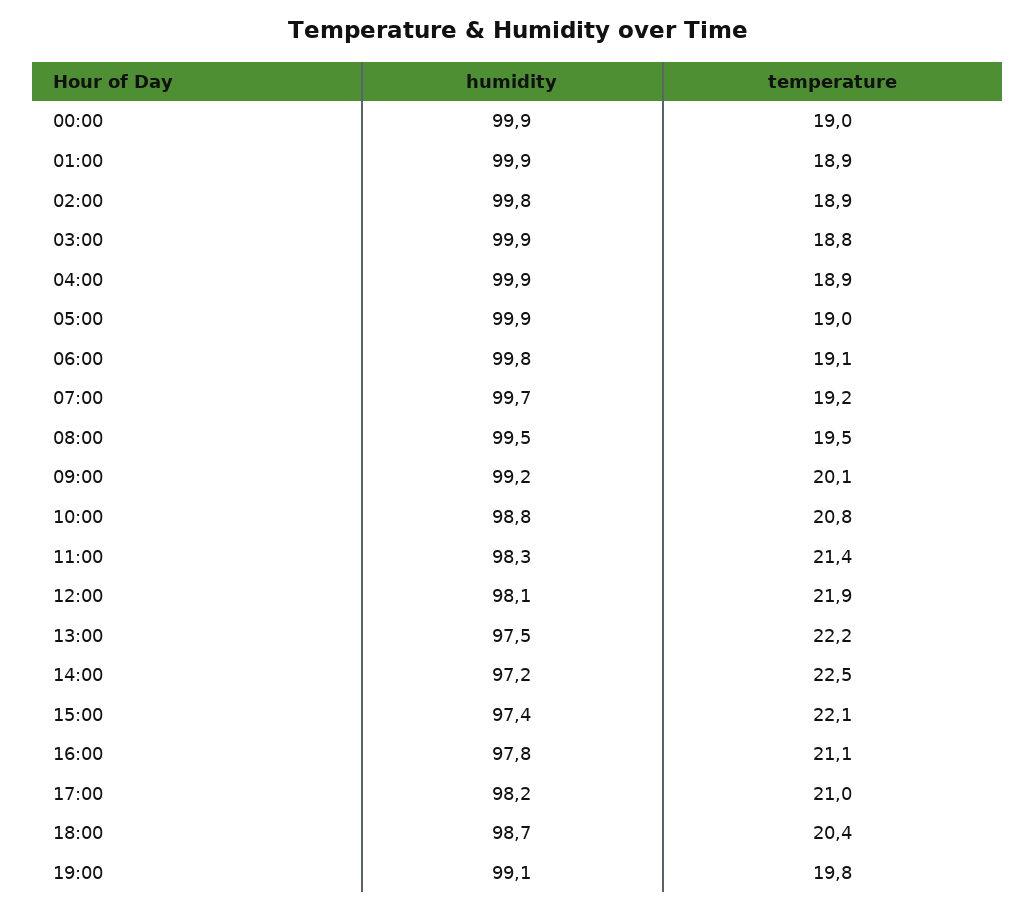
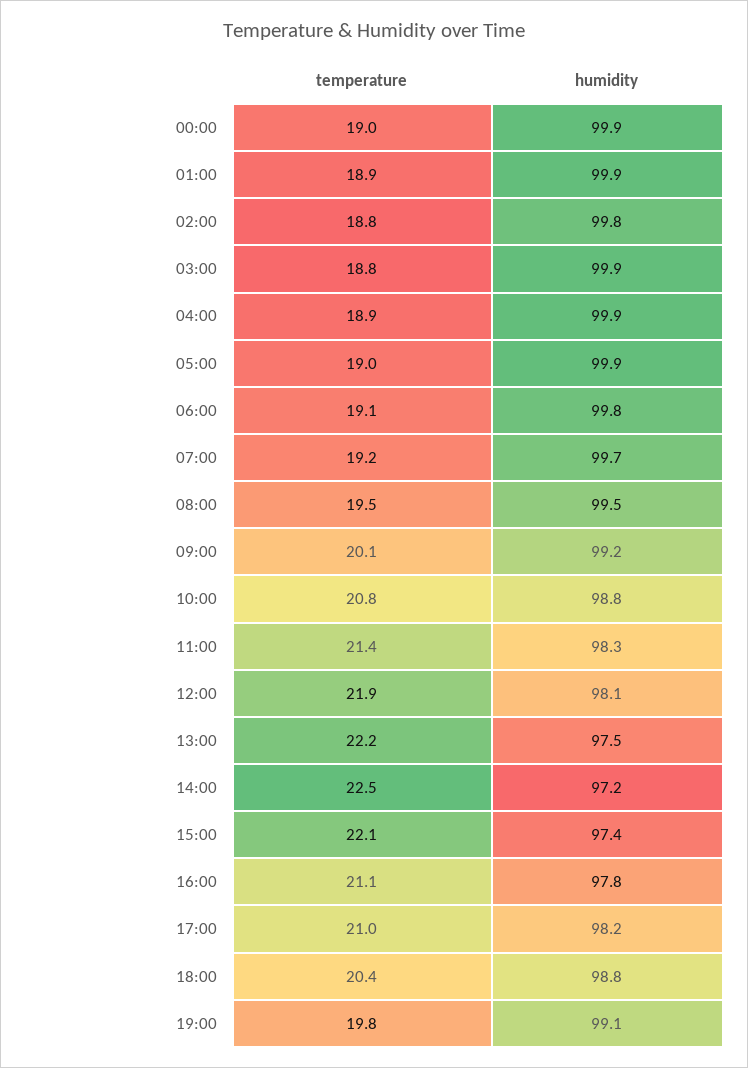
temperature, 02:00: 18.9 -> 18.8
humidity, 18:00: 98.7 -> 98.8

